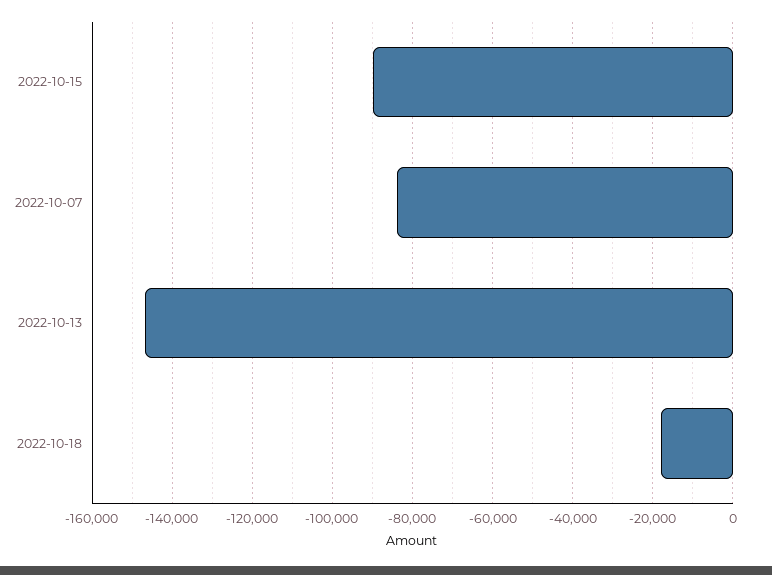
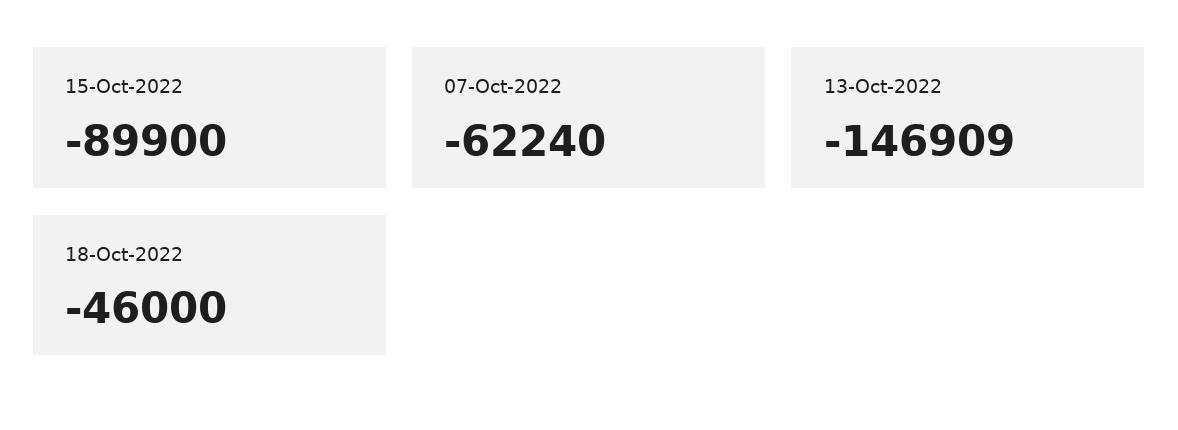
2022-10-07: -84000 -> -62240
2022-10-18: -18000 -> -46000

